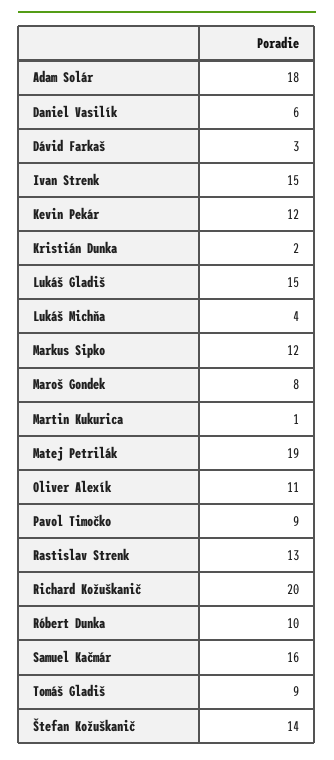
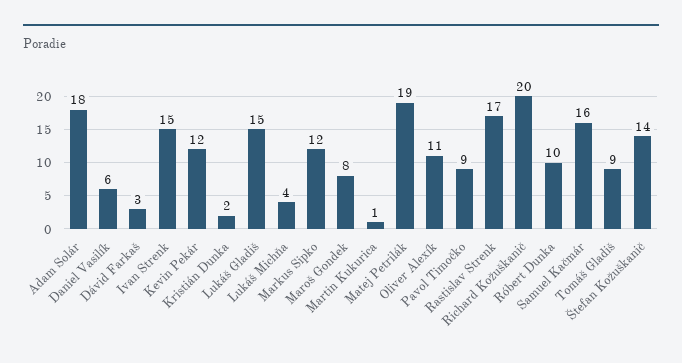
Rastislav Strenk: 13 -> 17

